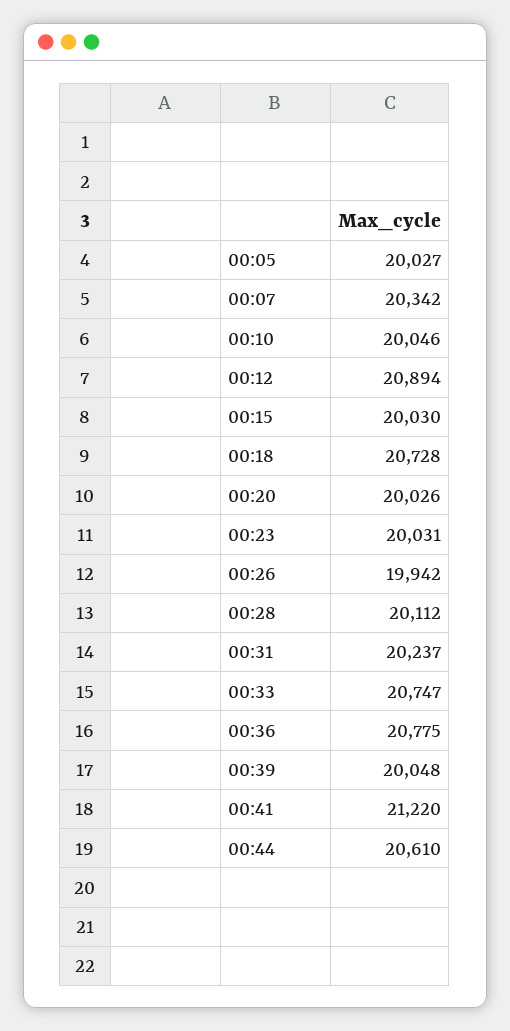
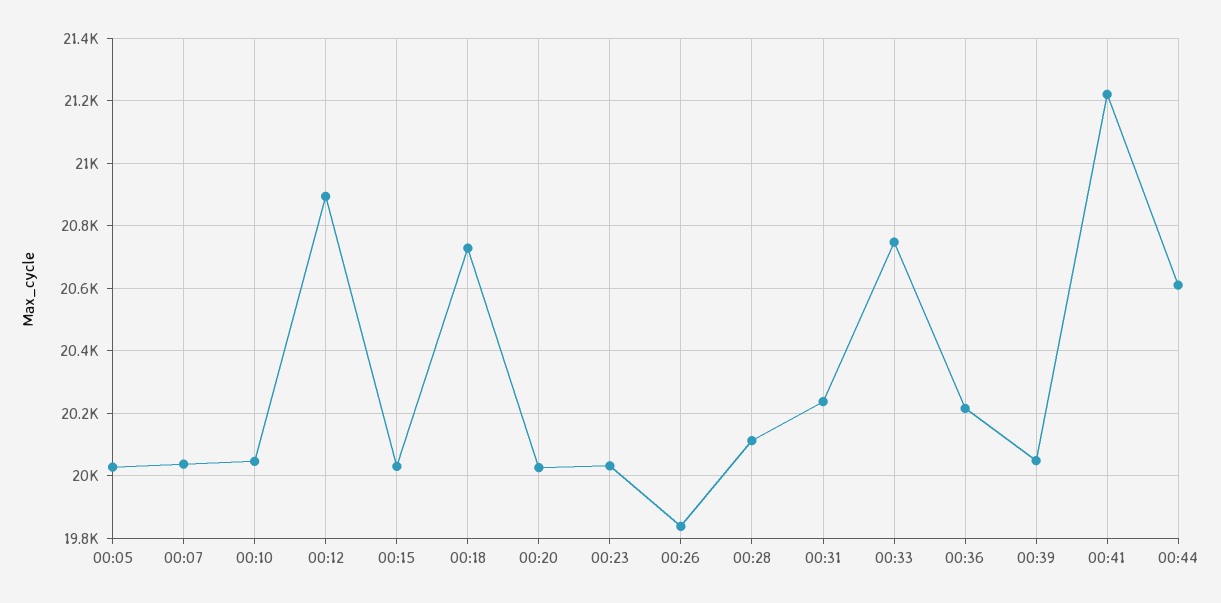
00:07: 20342 -> 20040
00:26: 19942 -> 19840
00:36: 20775 -> 20220

